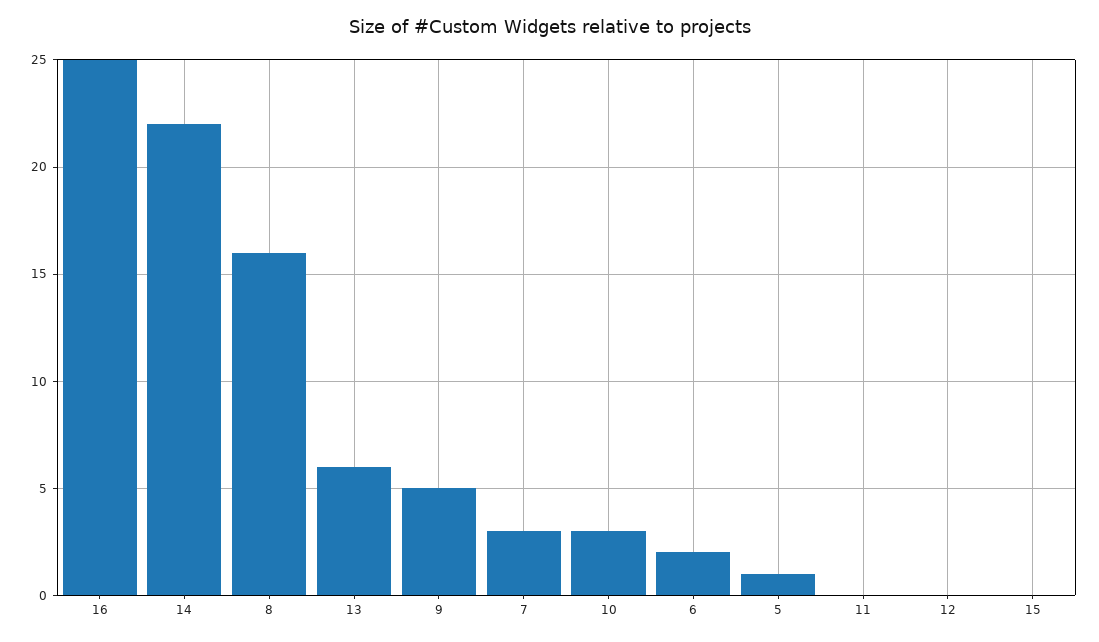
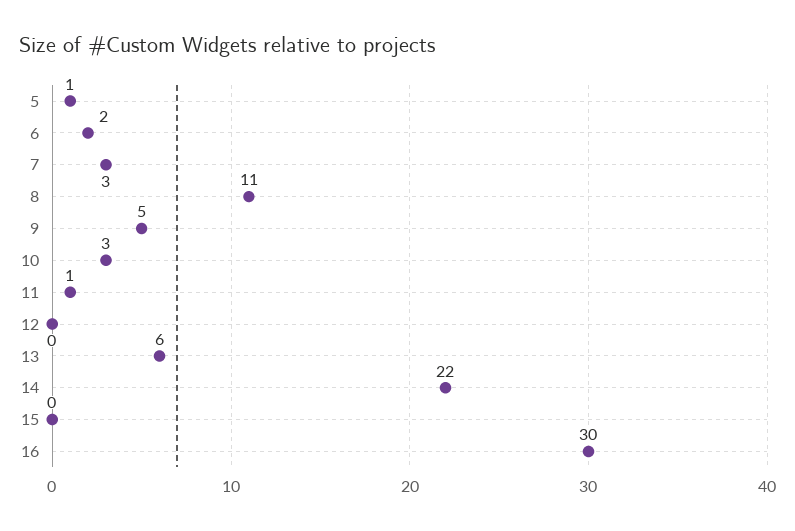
16: 25 -> 30
8: 16 -> 11
11: 0 -> 1

